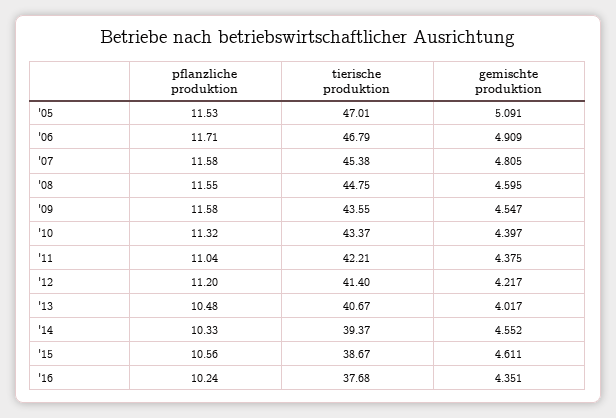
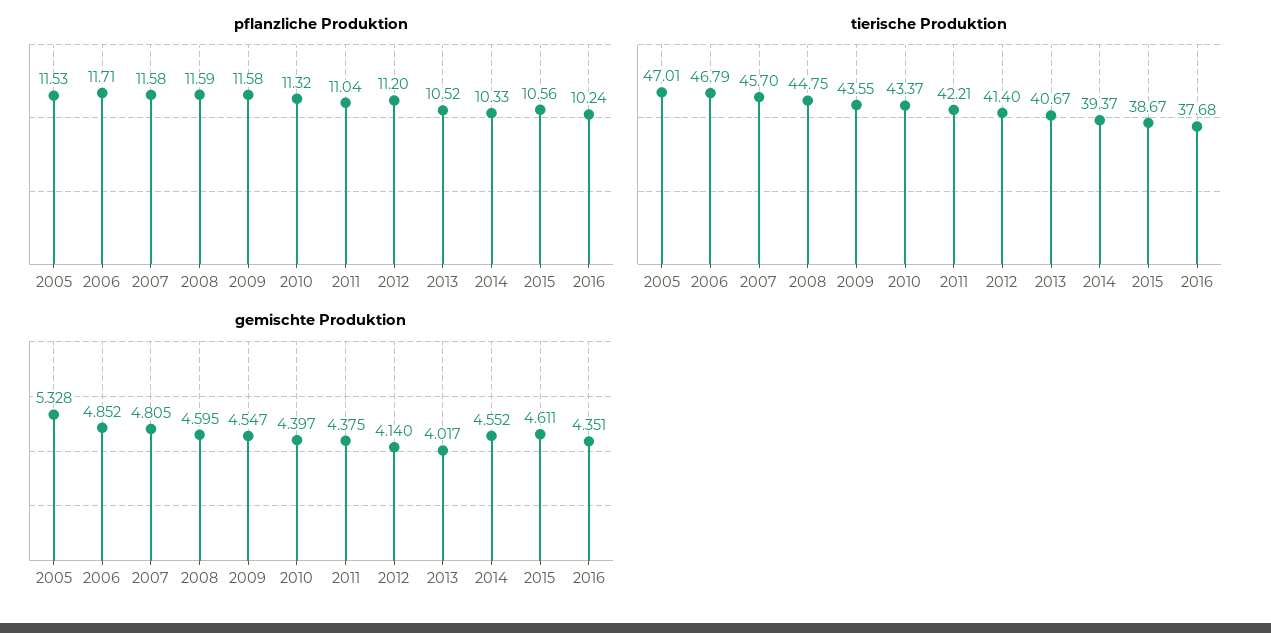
gemischte produktion, '05: 5.091 -> 5.328
gemischte produktion, '06: 4.909 -> 4.852
tierische produktion, '07: 45.38 -> 45.7
pflanzliche produktion, '08: 11.55 -> 11.59
gemischte produktion, '12: 4.217 -> 4.14
pflanzliche produktion, '13: 10.48 -> 10.52

